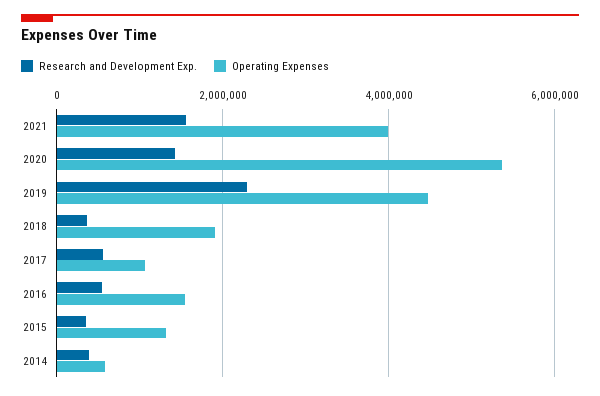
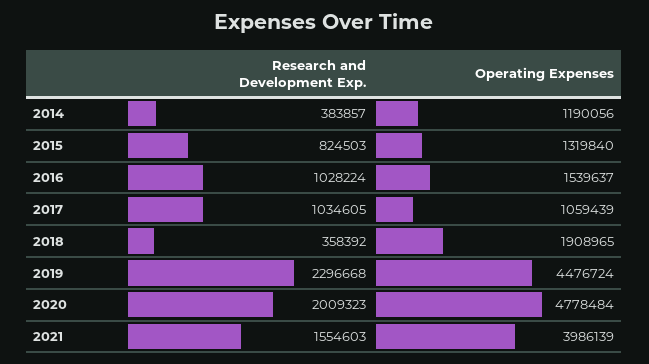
Research and Development Exp., 2020: 1400000 -> 2009323
Operating Expenses, 2020: 5400000 -> 4778484
Research and Development Exp., 2017: 600000 -> 1034605
Research and Development Exp., 2016: 600000 -> 1028224
Research and Development Exp., 2015: 400000 -> 824503
Operating Expenses, 2014: 600000 -> 1190056

